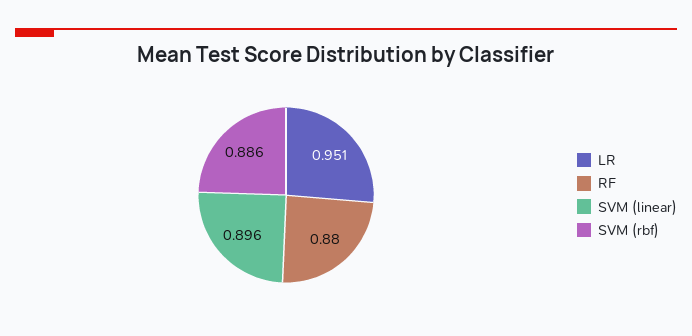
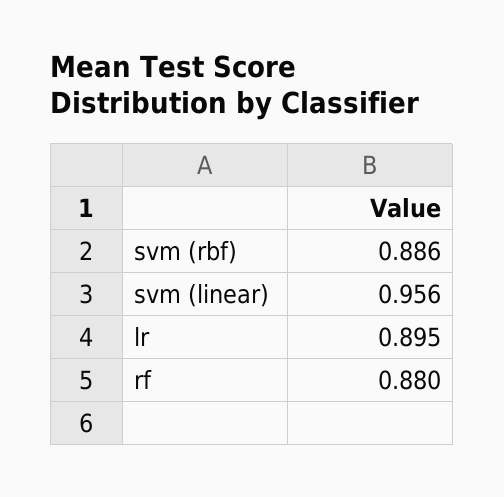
LR: 0.951 -> 0.895
SVM (linear): 0.896 -> 0.956

